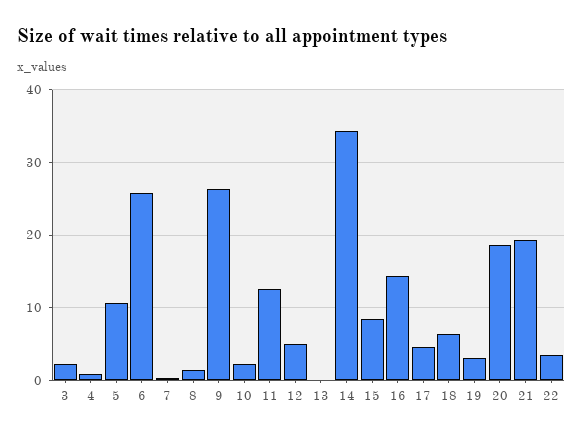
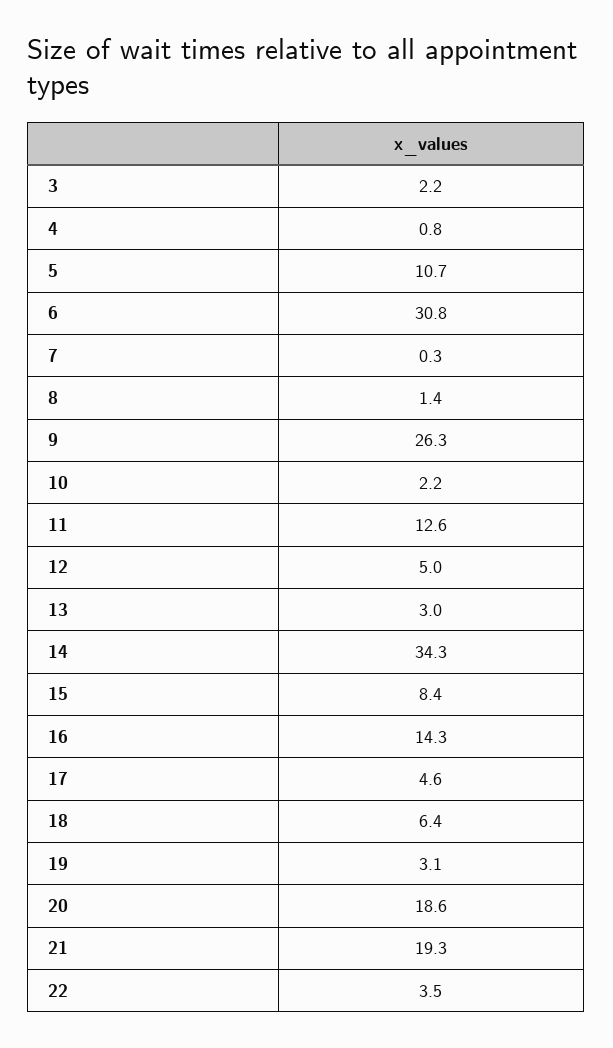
6: 26 -> 30.8
13: 0 -> 3

